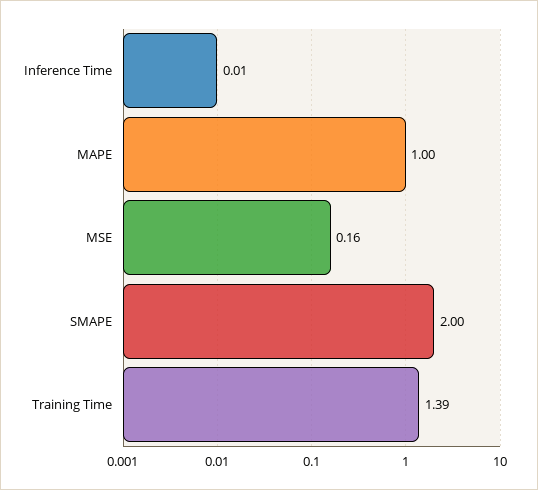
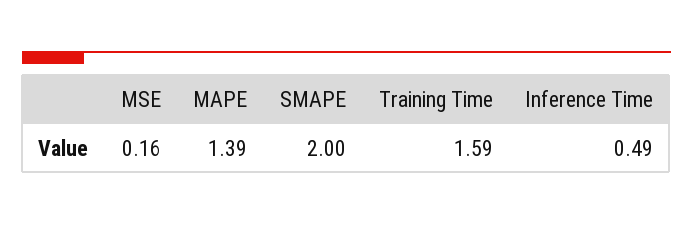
Inference Time: 0.01 -> 0.49
MAPE: 1 -> 1.39
Training Time: 1.39 -> 1.59

